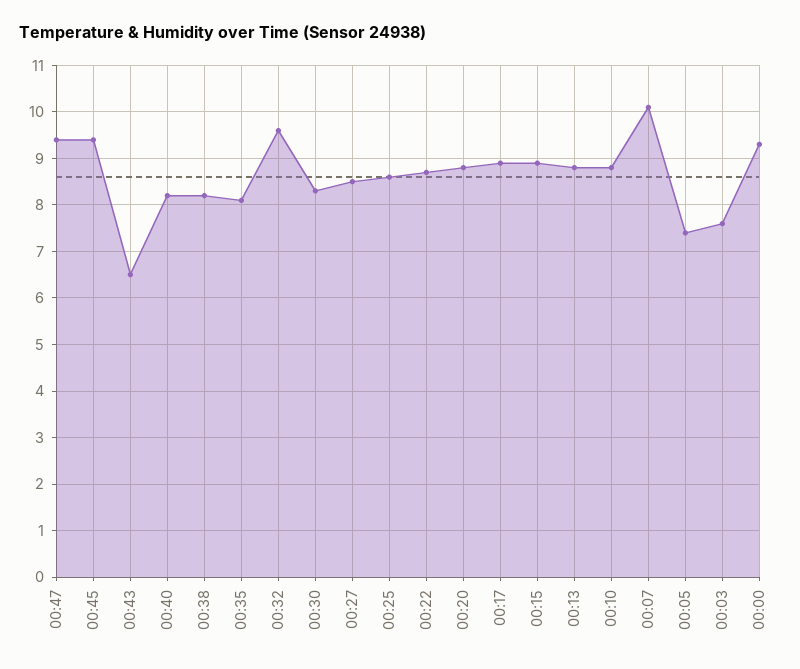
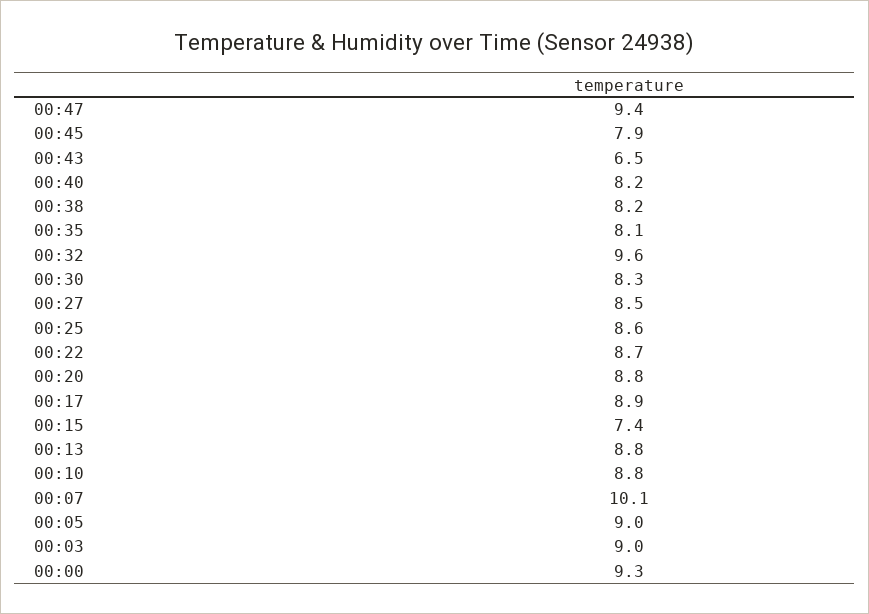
00:45: 9.5 -> 7.9
00:15: 9 -> 7.4
00:05: 7.5 -> 9
00:03: 7.5 -> 9

